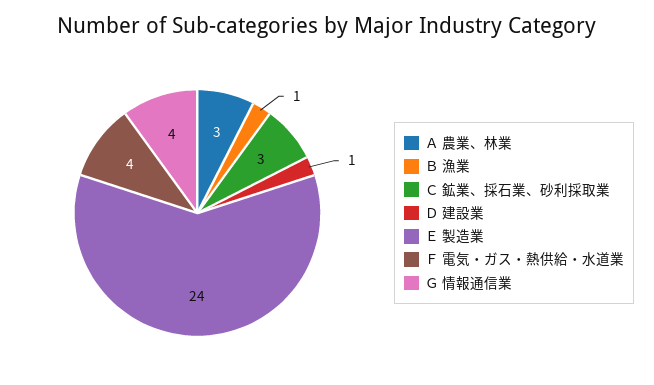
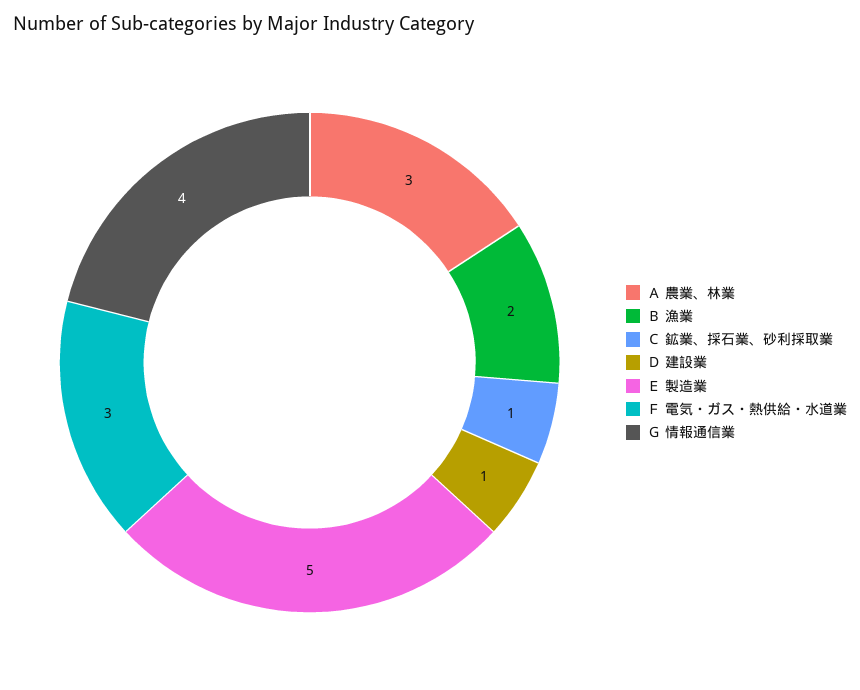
Ｂ 漁業: 1 -> 2
Ｃ 鉱業、採石業、砂利採取業: 3 -> 1
Ｅ 製造業: 24 -> 5
Ｆ 電気・ガス・熱供給・水道業: 4 -> 3

